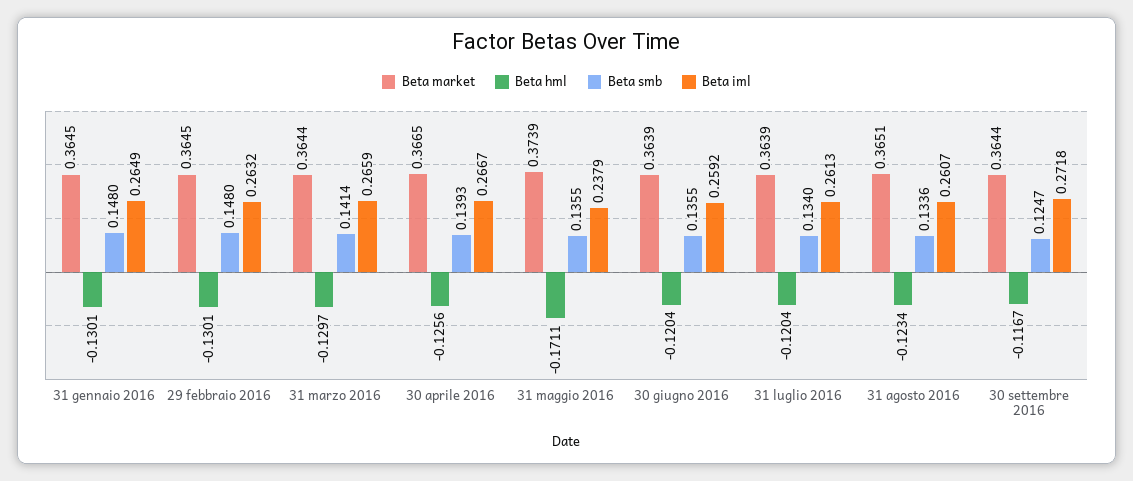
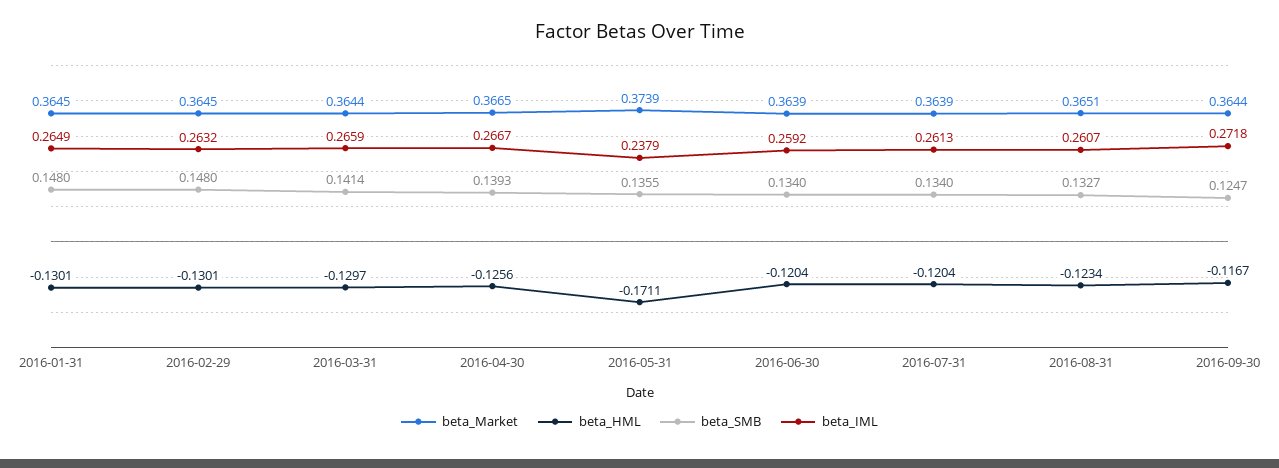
Beta smb, 30 giugno 2016: 0.1355 -> 0.134
Beta smb, 31 agosto 2016: 0.1336 -> 0.1327

